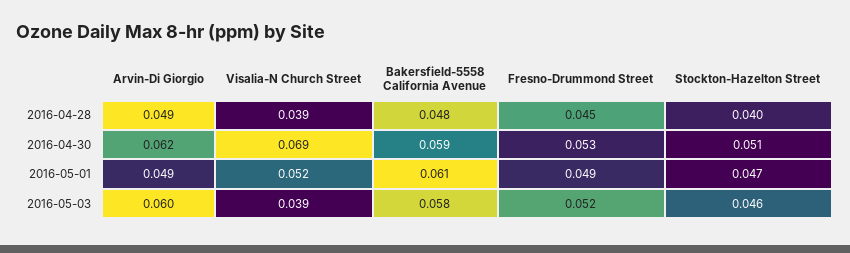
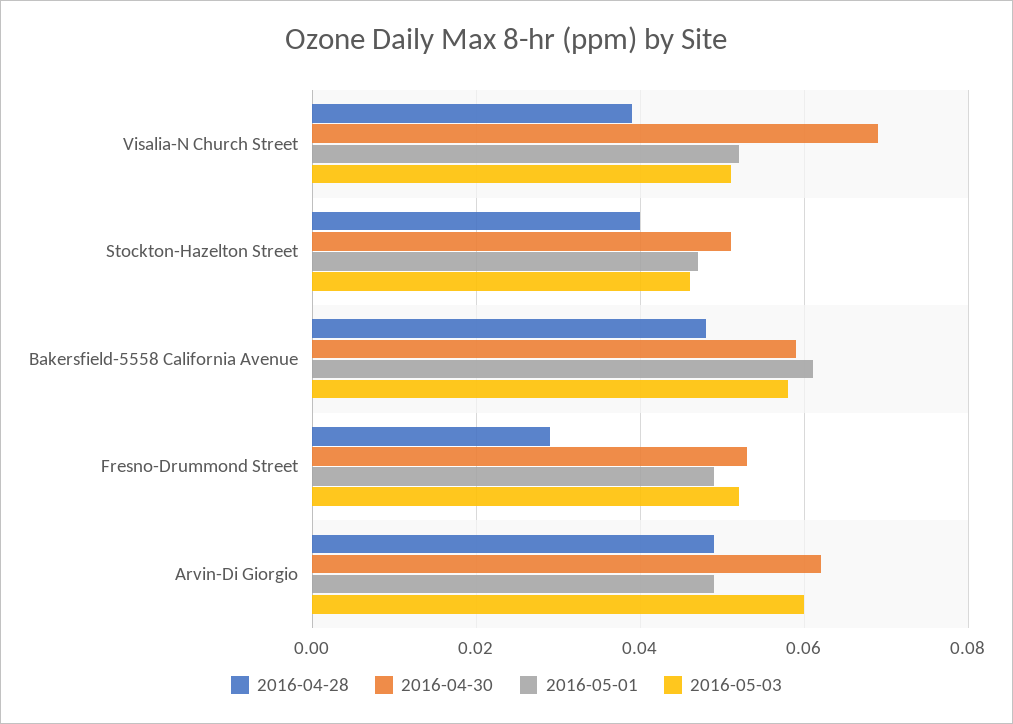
2016-04-28, Fresno-Drummond Street: 0.045 -> 0.03
2016-05-03, Visalia-N Church Street: 0.039 -> 0.05

